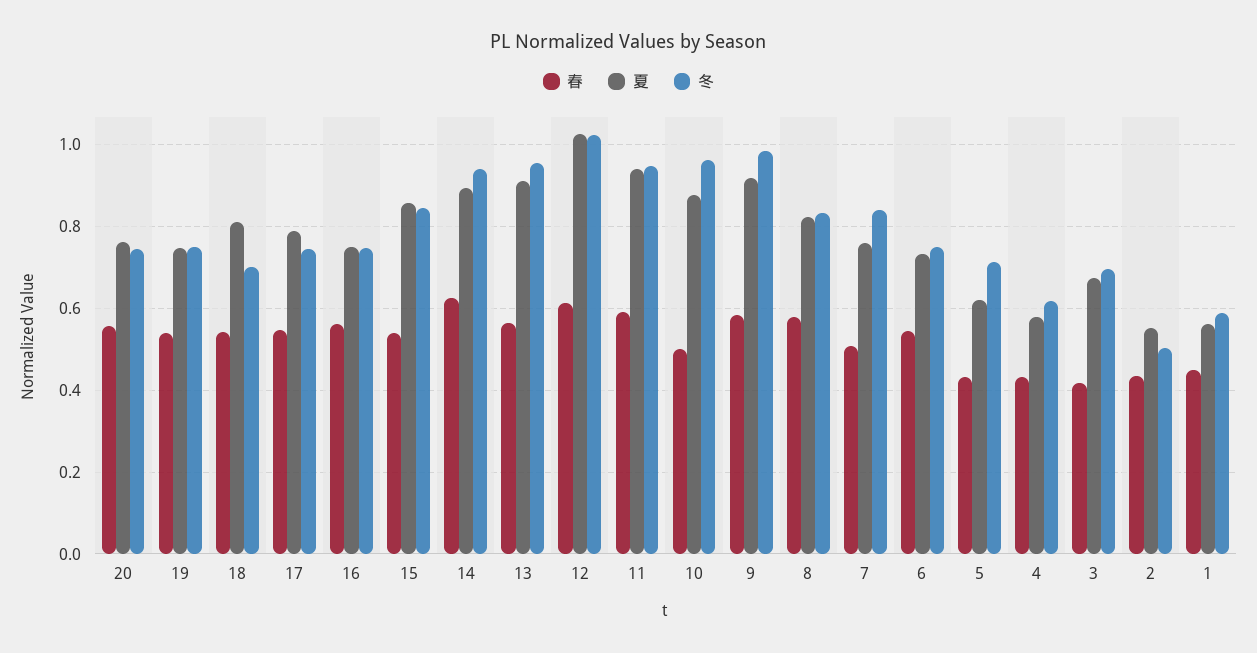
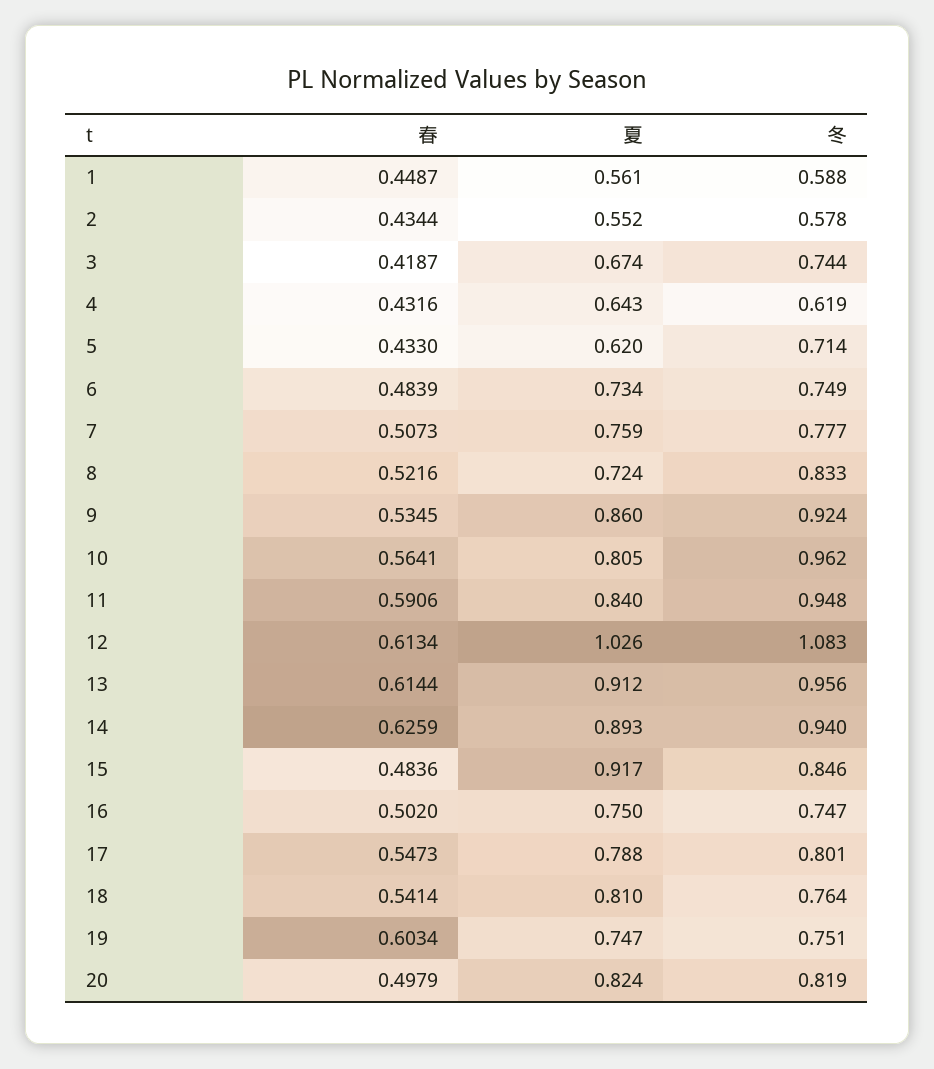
春, 20: 0.56 -> 0.4979
夏, 20: 0.76 -> 0.824
冬, 20: 0.74 -> 0.819
春, 19: 0.54 -> 0.6034
冬, 18: 0.7 -> 0.764
冬, 17: 0.74 -> 0.801
春, 16: 0.56 -> 0.502
春, 15: 0.54 -> 0.4836
夏, 15: 0.86 -> 0.917
春, 13: 0.56 -> 0.6144
冬, 12: 1.02 -> 1.083
夏, 11: 0.94 -> 0.84
春, 10: 0.5 -> 0.5641
夏, 10: 0.88 -> 0.805
春, 9: 0.58 -> 0.5345
夏, 9: 0.92 -> 0.86
冬, 9: 0.98 -> 0.924
春, 8: 0.58 -> 0.5216
夏, 8: 0.82 -> 0.724
冬, 7: 0.84 -> 0.777
春, 6: 0.54 -> 0.4839
夏, 4: 0.58 -> 0.643
冬, 3: 0.7 -> 0.744
冬, 2: 0.5 -> 0.578

